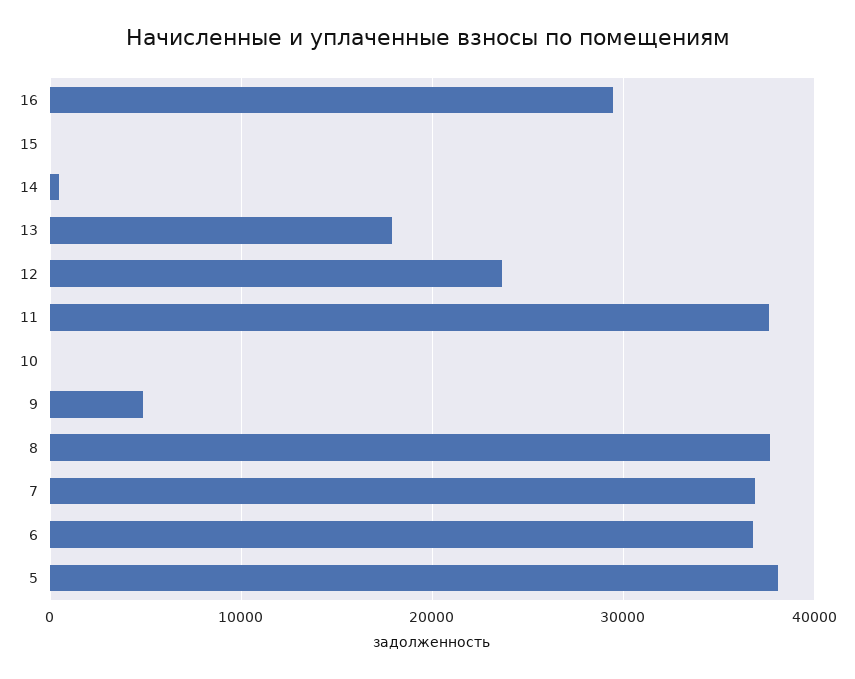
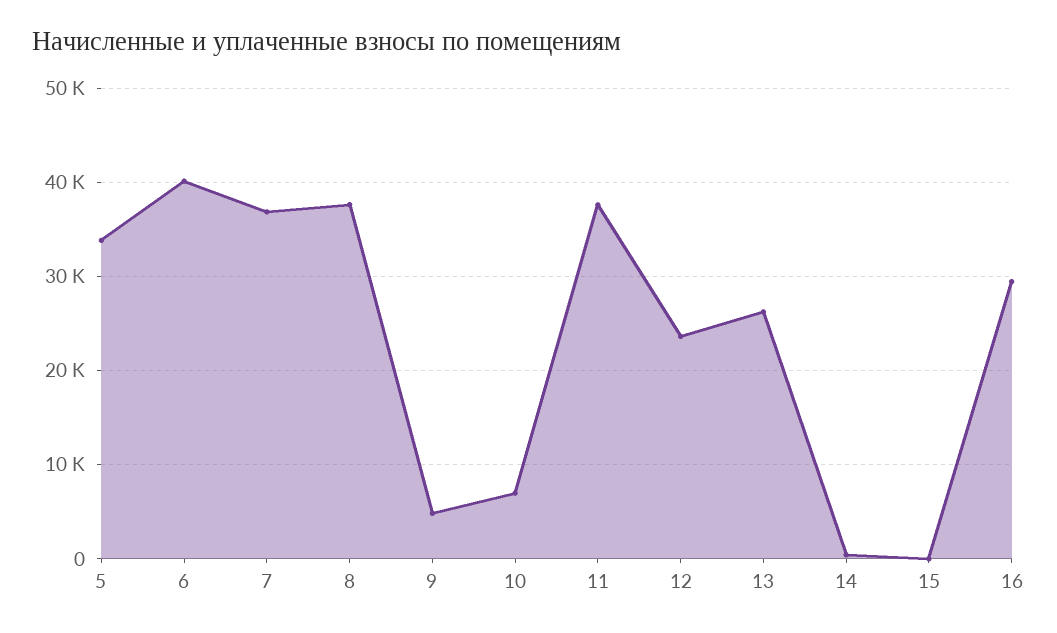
13: 18000 -> 26000
10: 0 -> 7000
6: 37000 -> 40000
5: 38000 -> 34000

